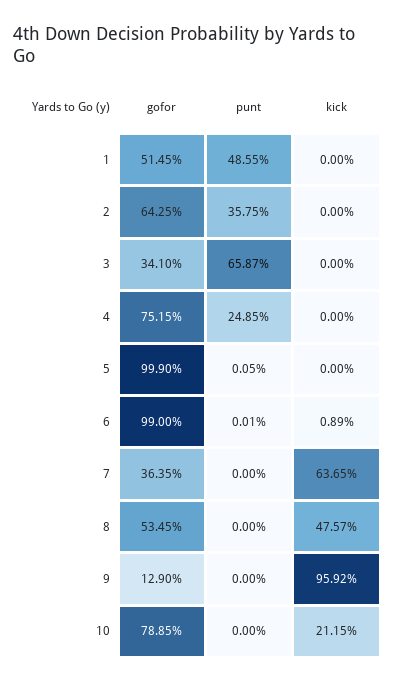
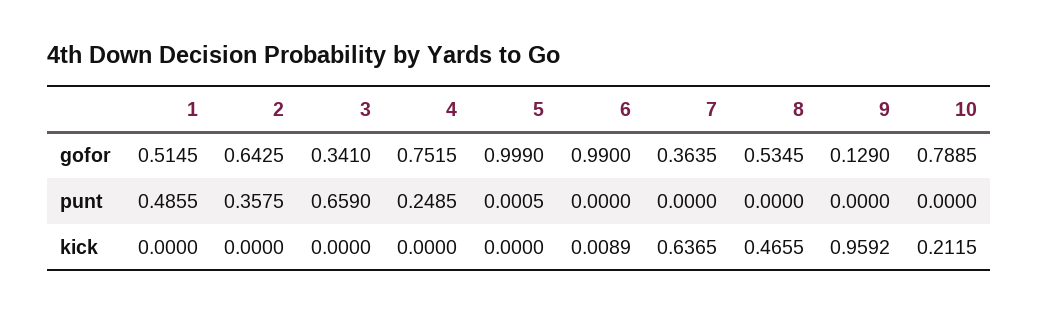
punt, 3: 0.6587 -> 0.659
punt, 6: 0.0001 -> 0
kick, 8: 0.4757 -> 0.4655

